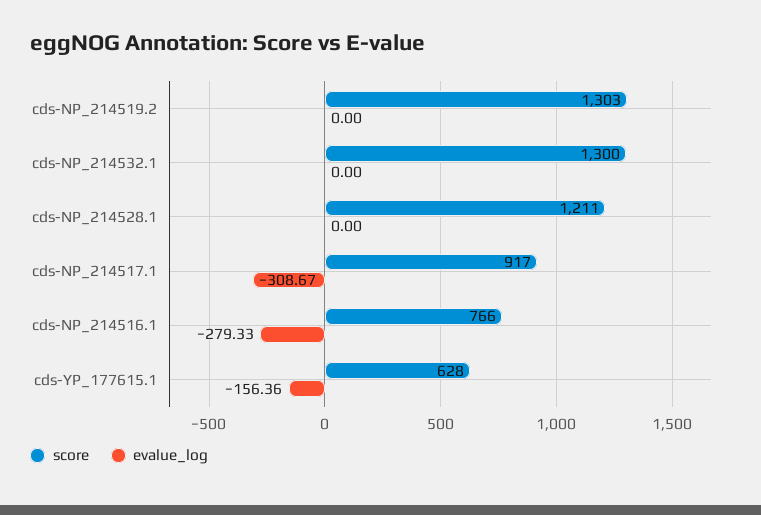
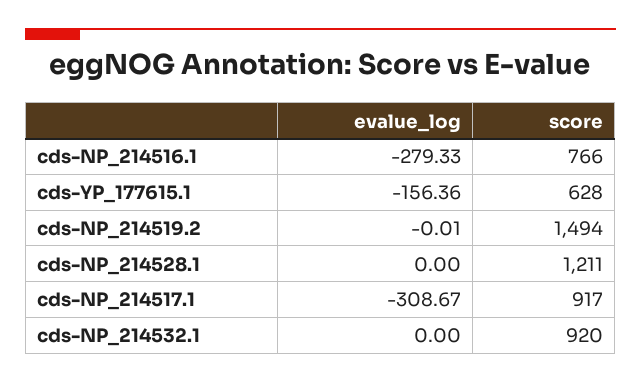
score, cds-NP_214519.2: 1303 -> 1494
evalue_log, cds-NP_214519.2: 0 -> -0.01
score, cds-NP_214532.1: 1300 -> 920

